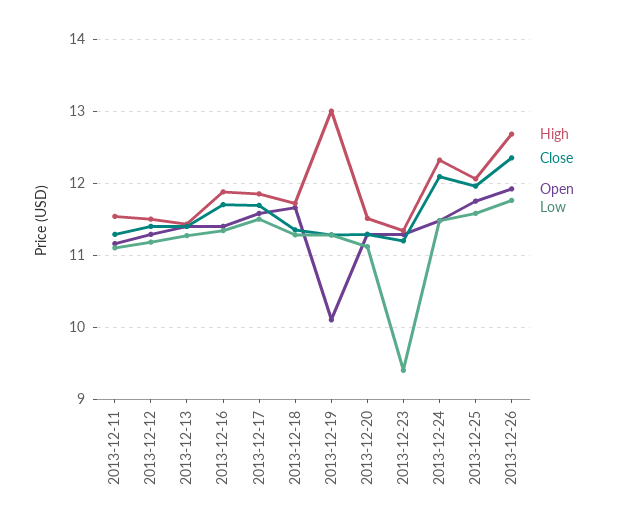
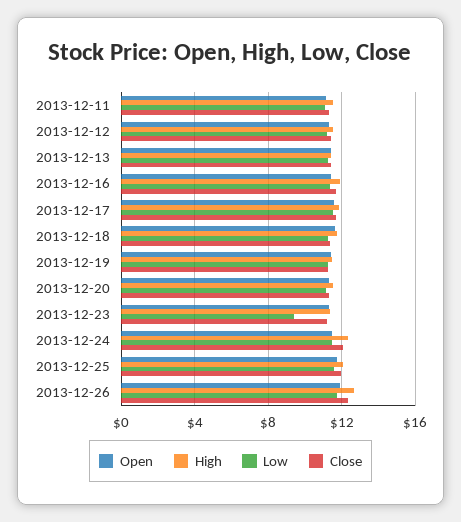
High, 2013-12-19: 13 -> 11.5
Open, 2013-12-19: 10.1 -> 11.5

